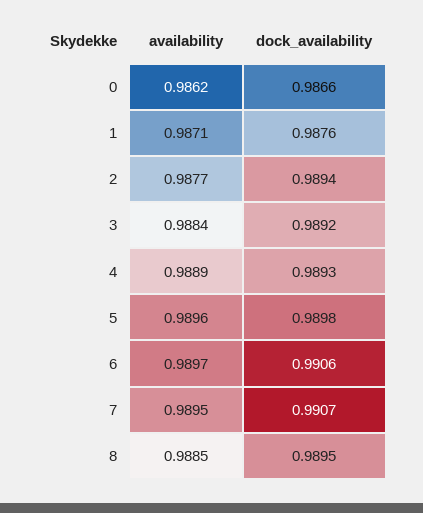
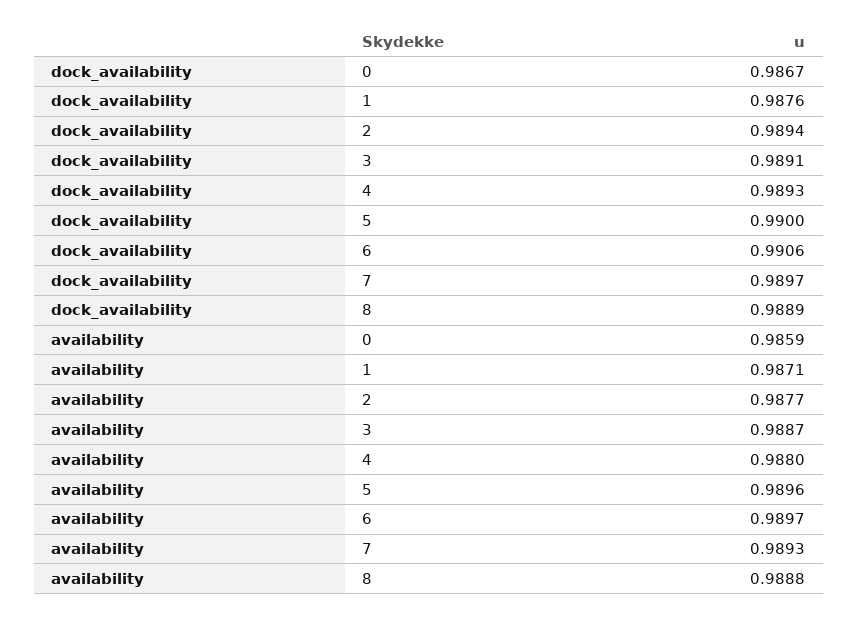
availability, 0: 0.9862 -> 0.9859
dock_availability, 0: 0.9866 -> 0.9867
availability, 3: 0.9884 -> 0.9887
dock_availability, 3: 0.9892 -> 0.9891
availability, 4: 0.9889 -> 0.988
dock_availability, 5: 0.9898 -> 0.99
availability, 7: 0.9895 -> 0.9893
dock_availability, 7: 0.9907 -> 0.9897
availability, 8: 0.9885 -> 0.9888
dock_availability, 8: 0.9895 -> 0.9889

